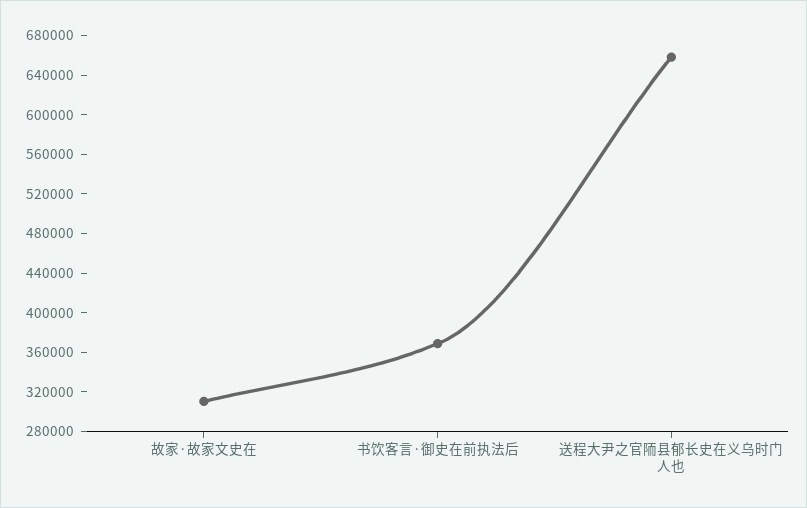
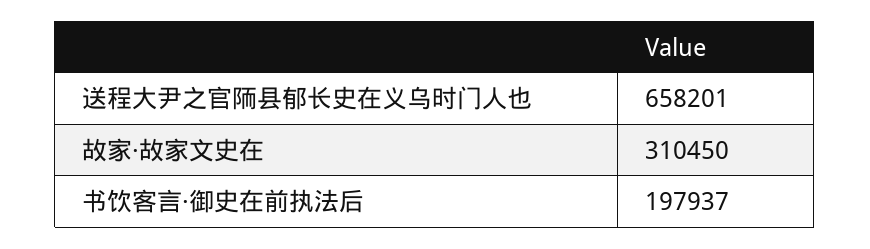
书饮客言·御史在前执法后: 370000 -> 197937

